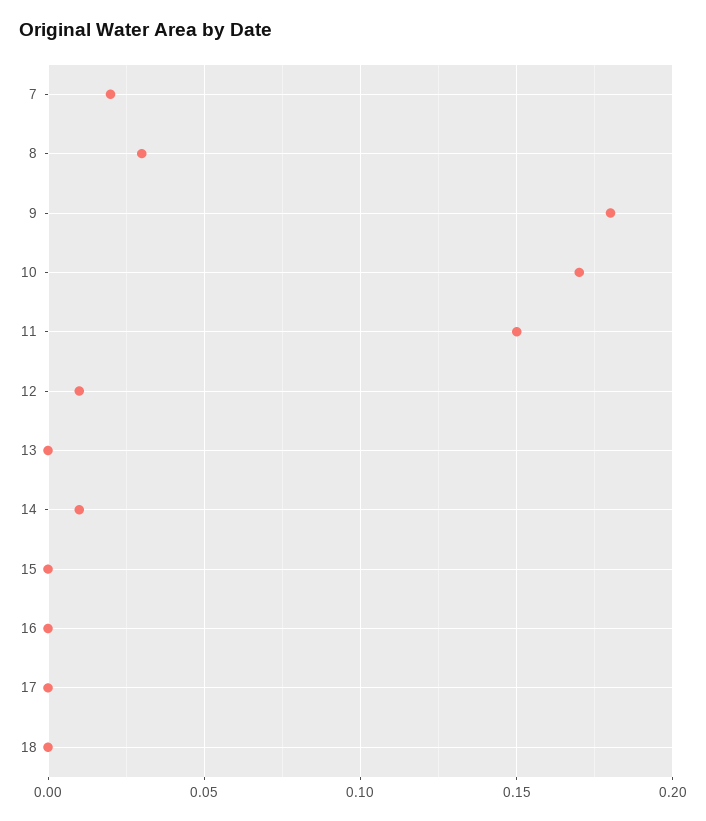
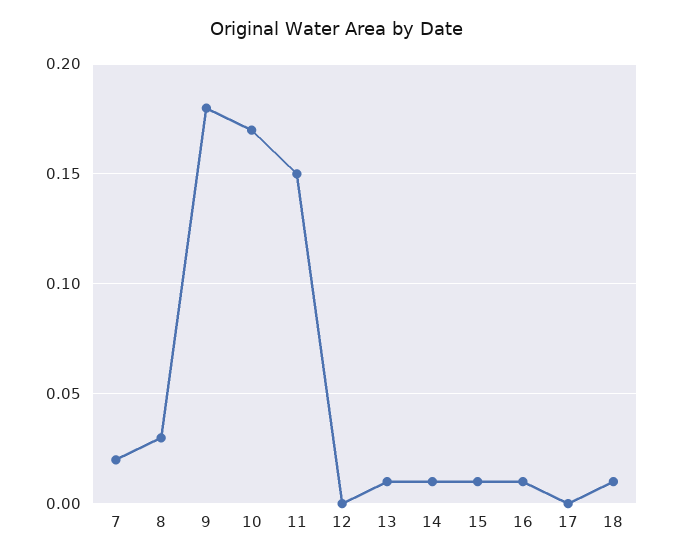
12: 0.01 -> 0
13: 0 -> 0.01
15: 0 -> 0.01
16: 0 -> 0.01
18: 0 -> 0.01

